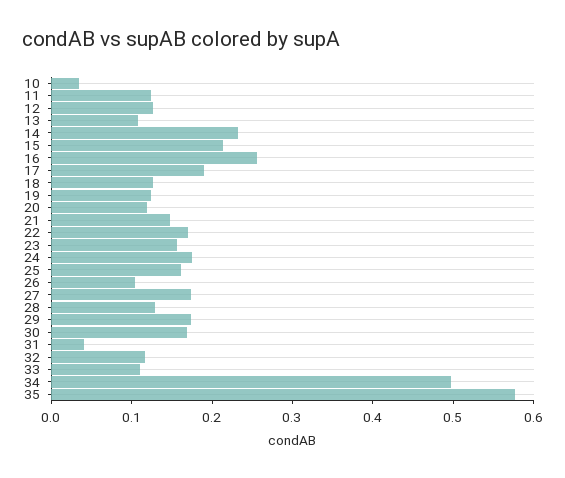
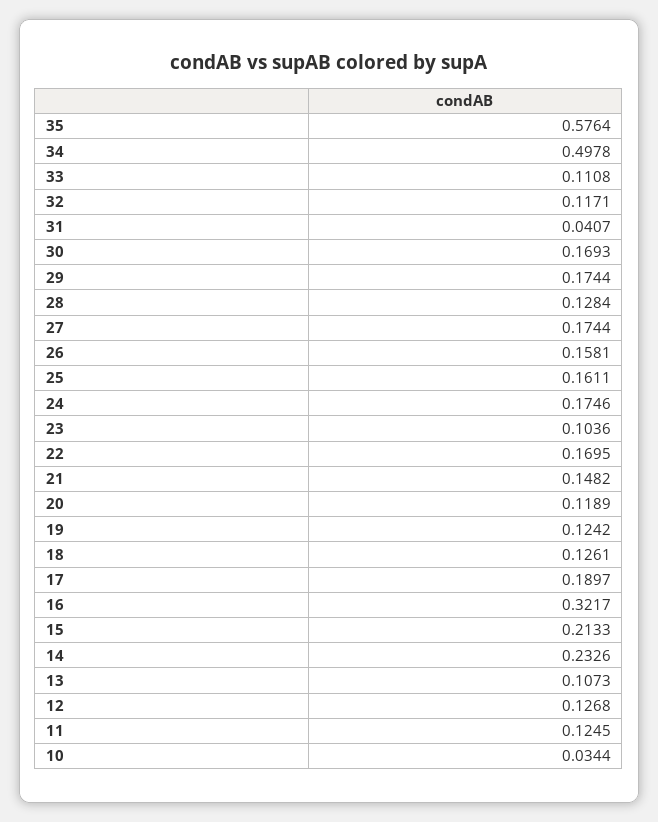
16: 0.26 -> 0.3217
23: 0.16 -> 0.1036
26: 0.1 -> 0.1581

